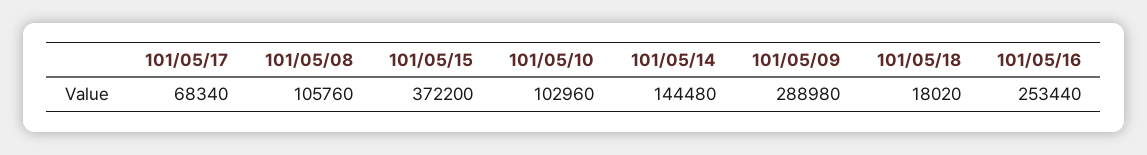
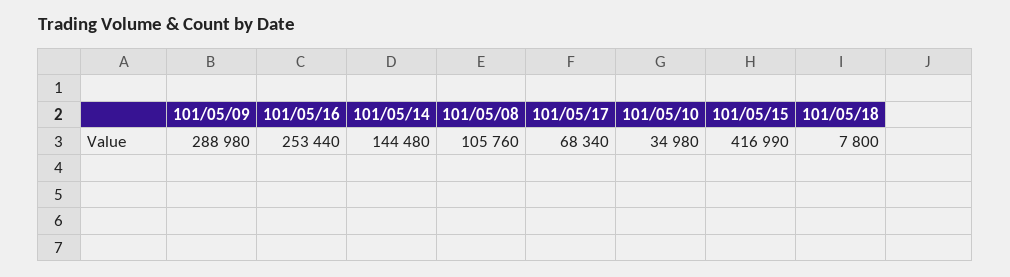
101/05/15: 372200 -> 416990
101/05/10: 102960 -> 34980
101/05/18: 18020 -> 7800

